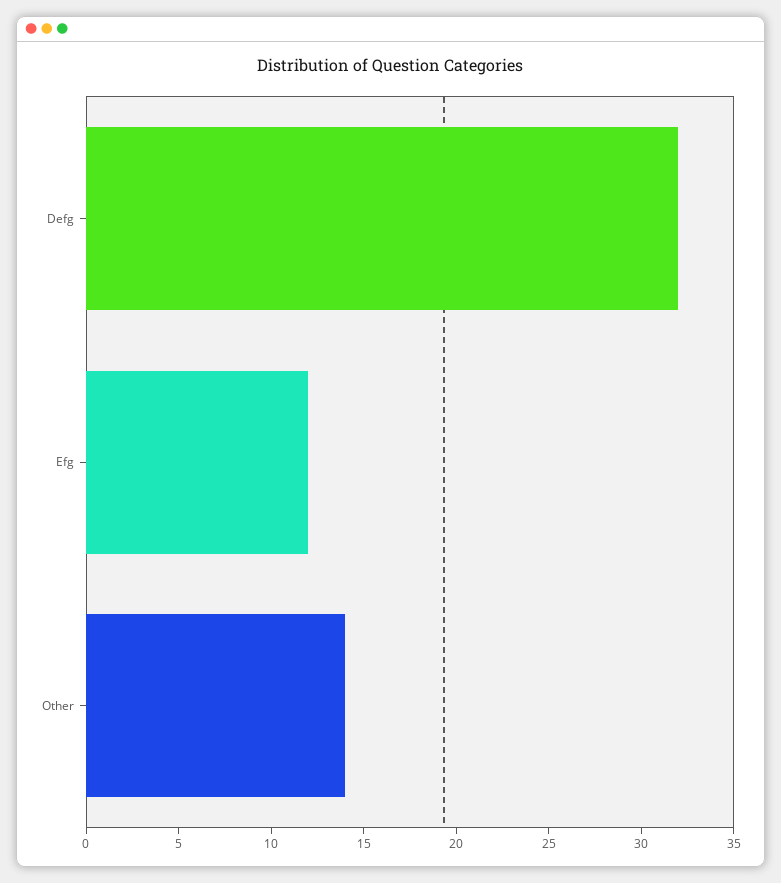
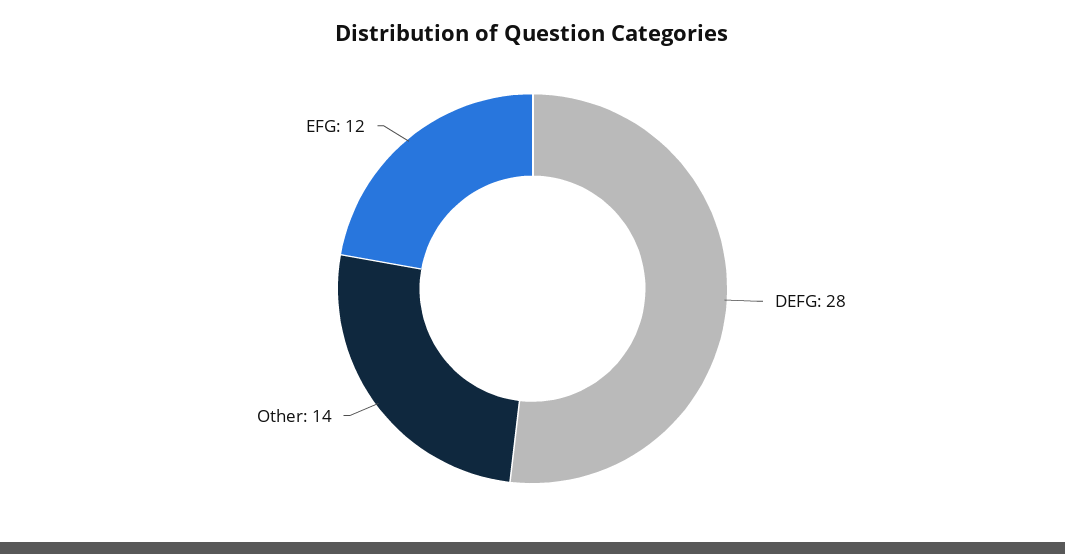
Defg: 32 -> 28

